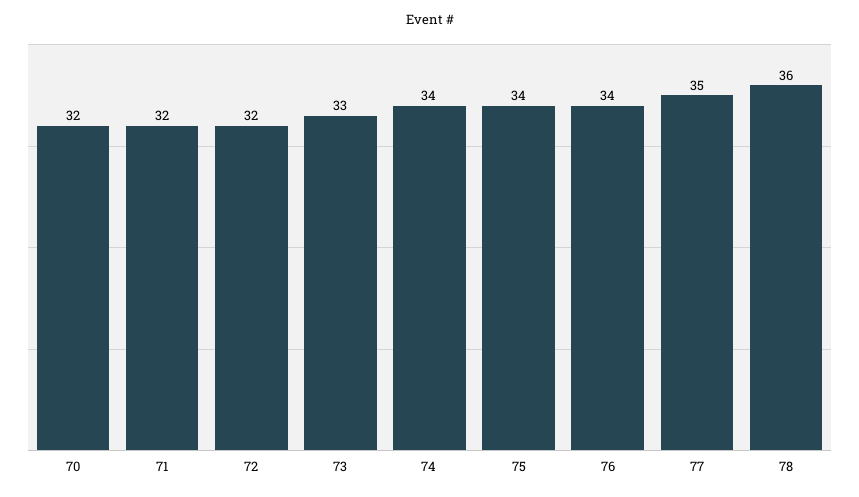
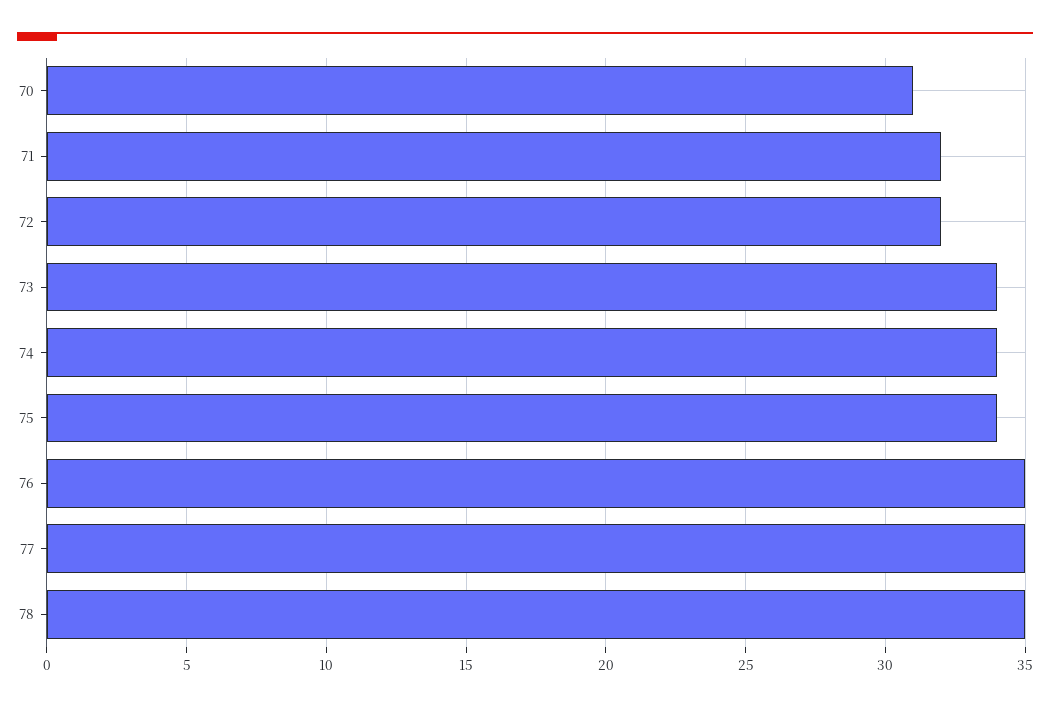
70: 32 -> 31
73: 33 -> 34
76: 34 -> 35
78: 36 -> 35

